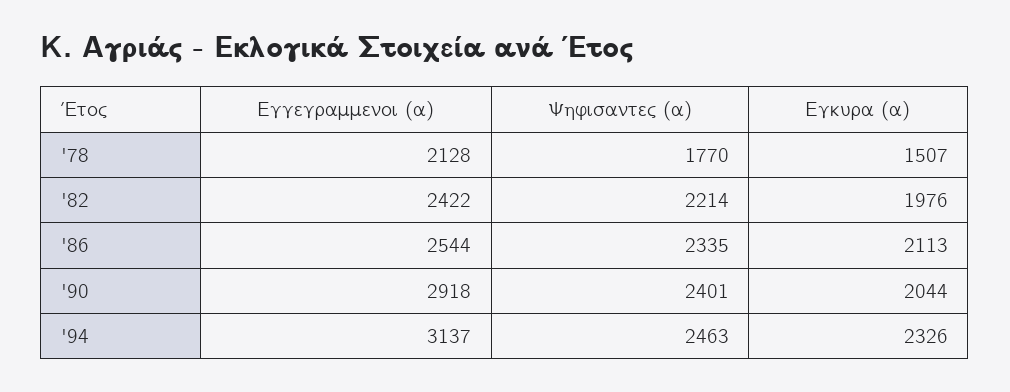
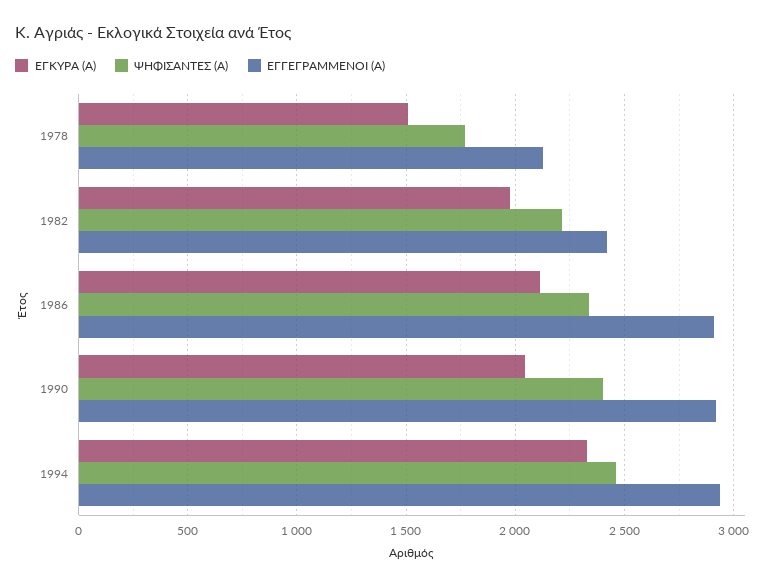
Εγγεγραμμενοι (α), '86: 2544 -> 2900
Εγγεγραμμενοι (α), '94: 3137 -> 2950

